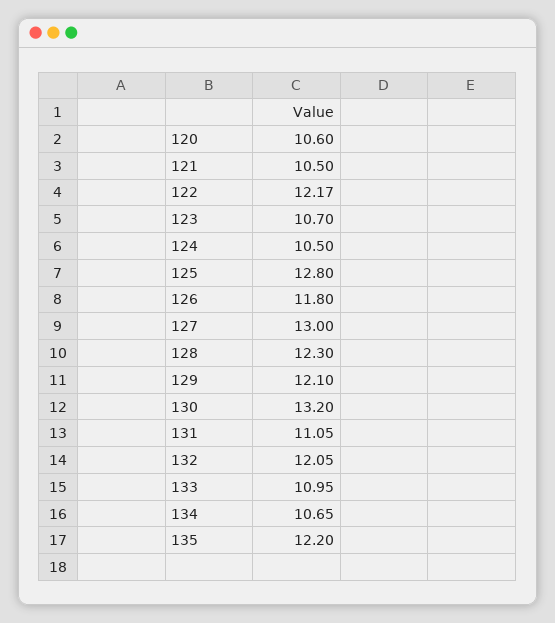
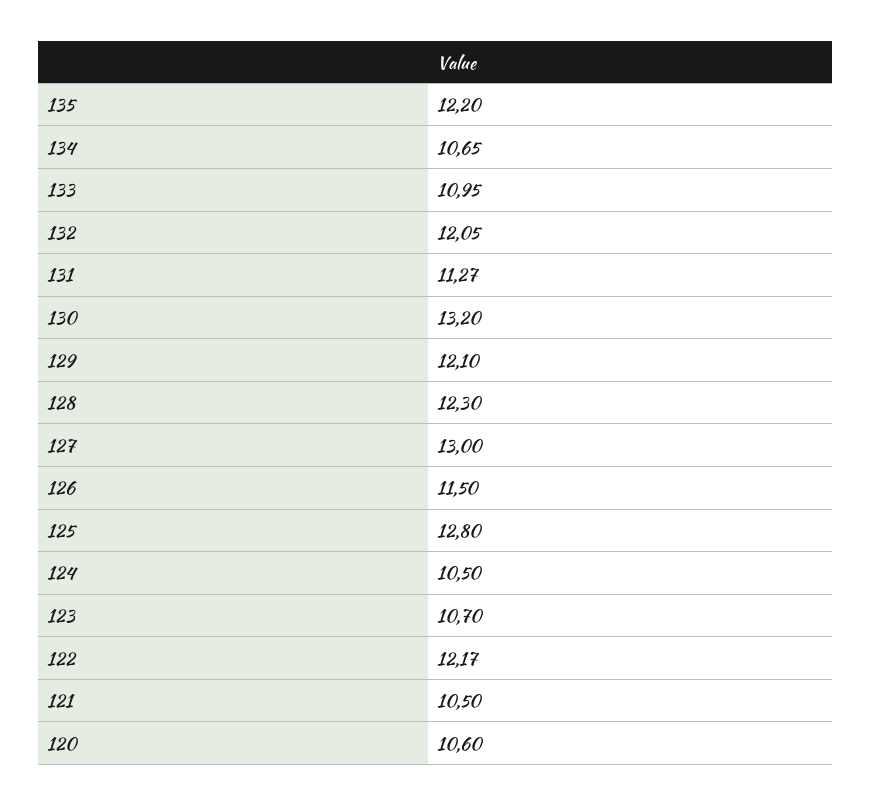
126: 11.8 -> 11.5
131: 11.05 -> 11.27

